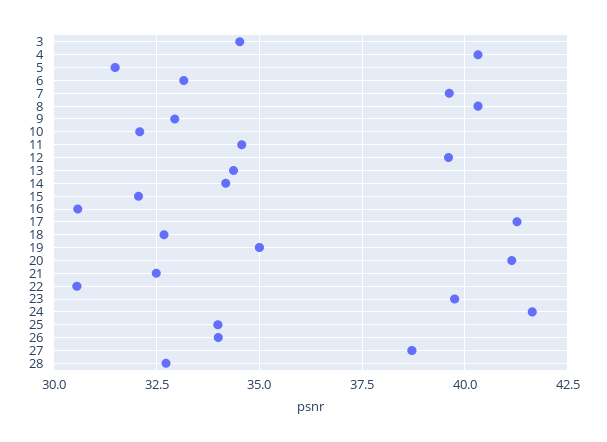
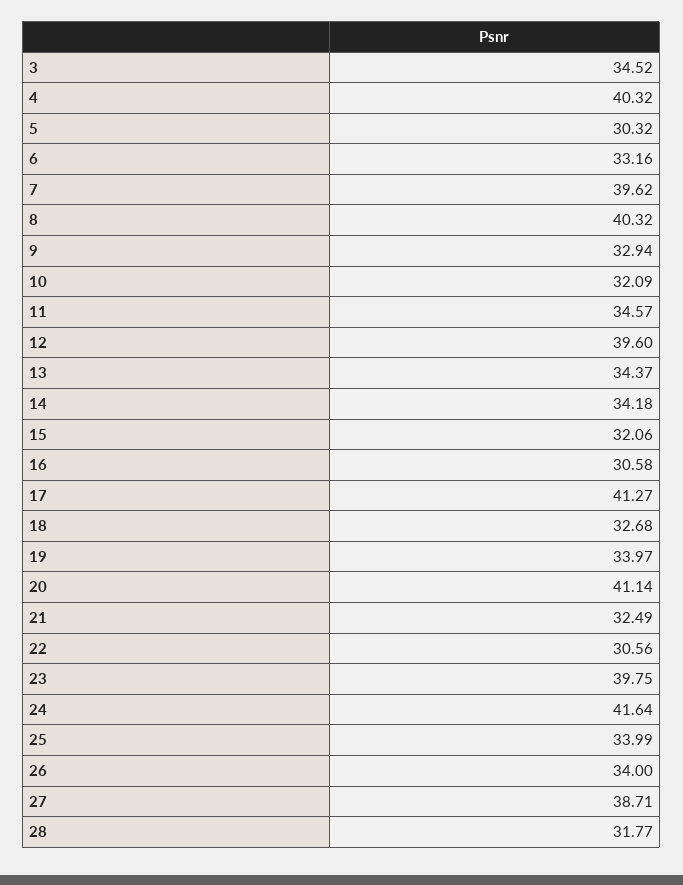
5: 31.5 -> 30.32
19: 35 -> 33.97
28: 32.75 -> 31.77

